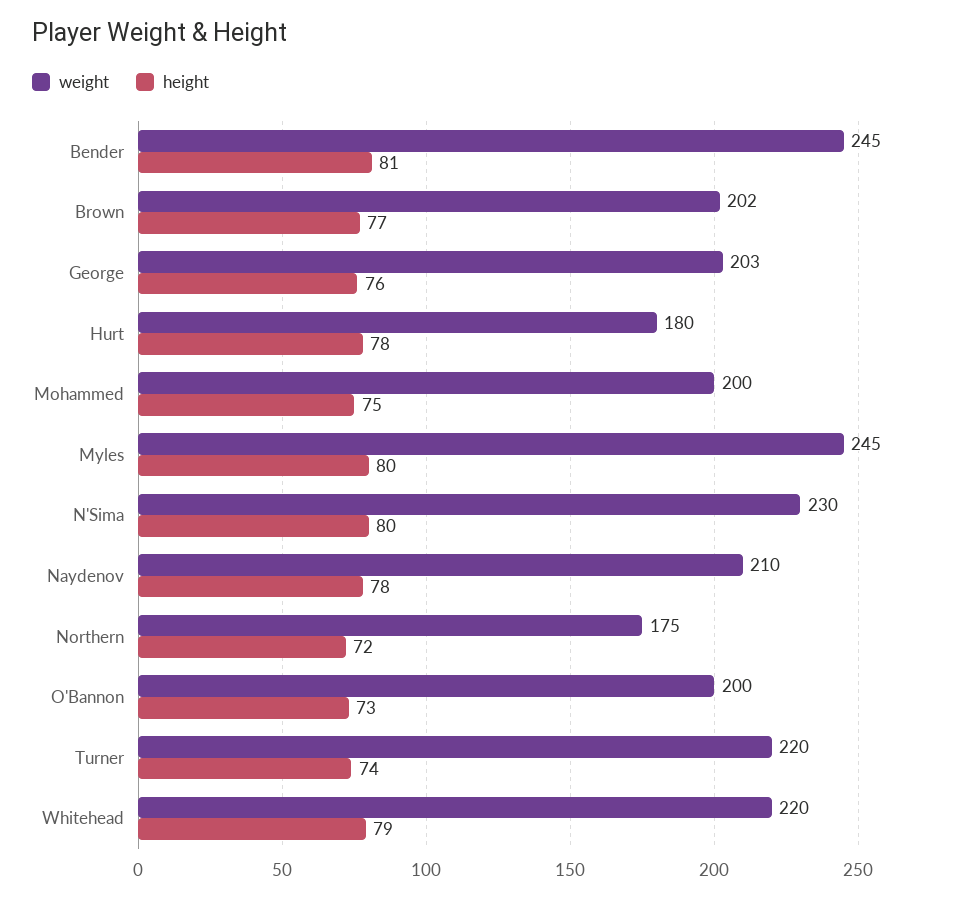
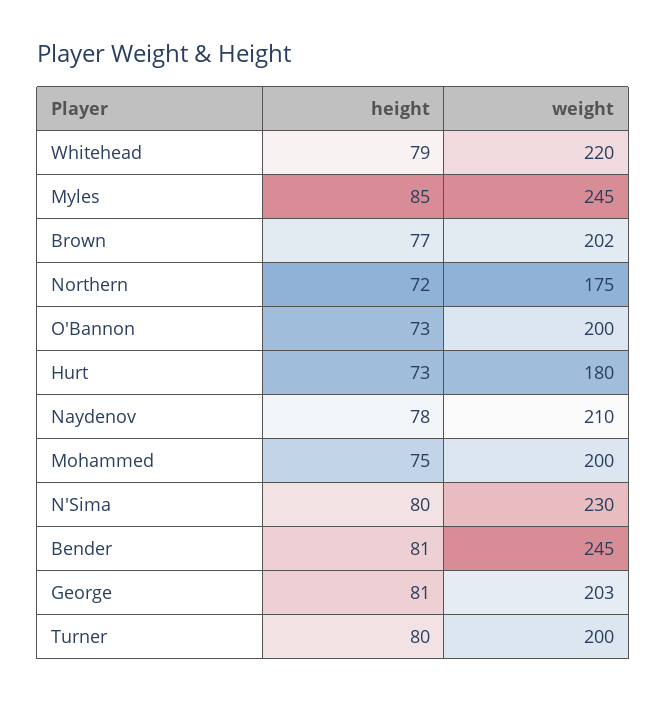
height, George: 76 -> 81
height, Hurt: 78 -> 73
height, Myles: 80 -> 85
weight, Turner: 220 -> 200
height, Turner: 74 -> 80

